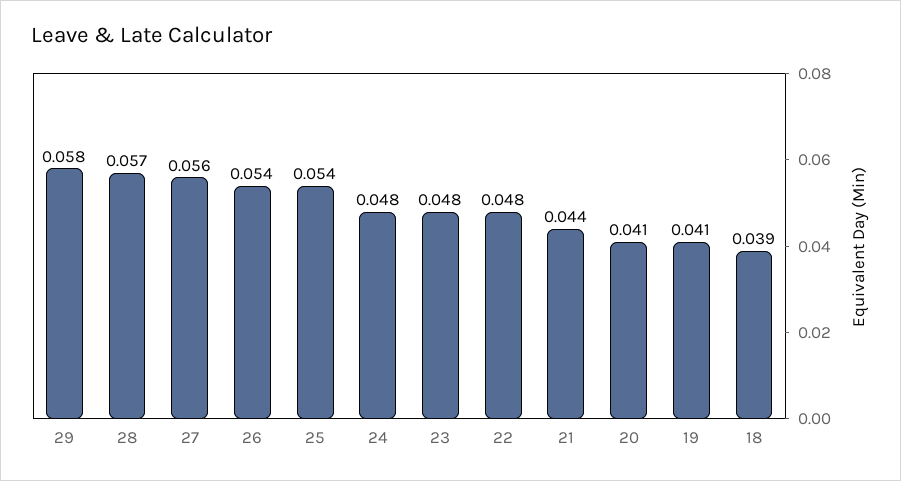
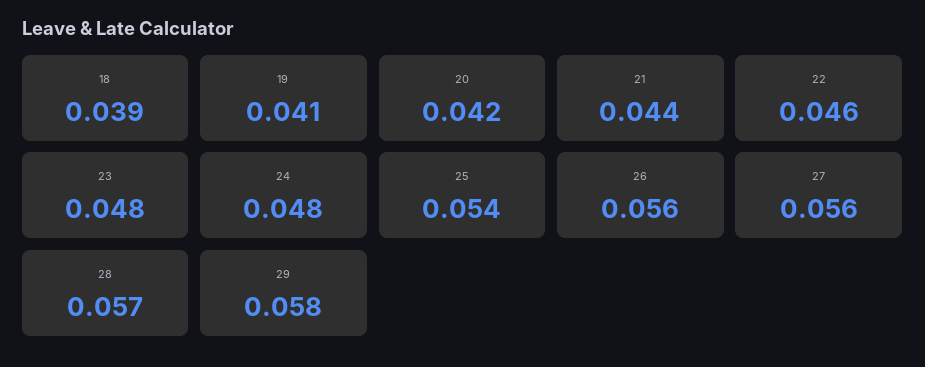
26: 0.054 -> 0.056
22: 0.048 -> 0.046
20: 0.041 -> 0.042

